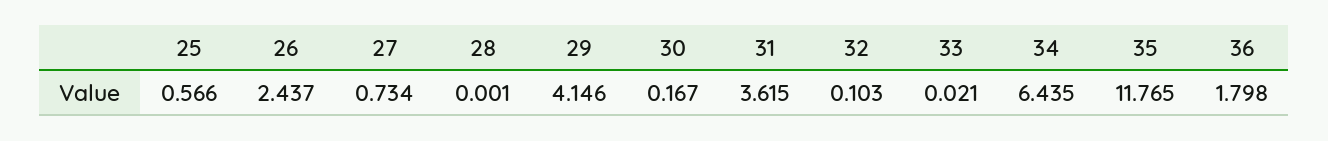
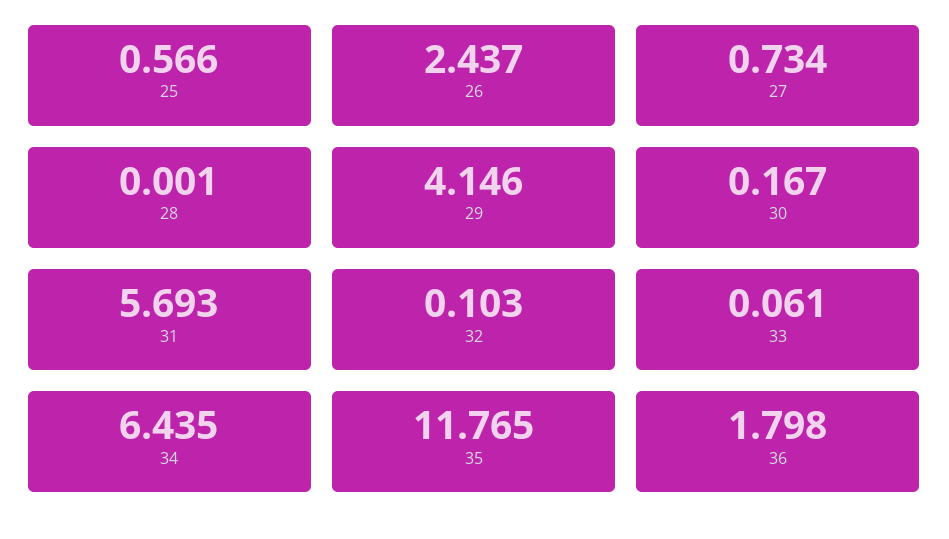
31: 3.615 -> 5.693
33: 0.021 -> 0.061

